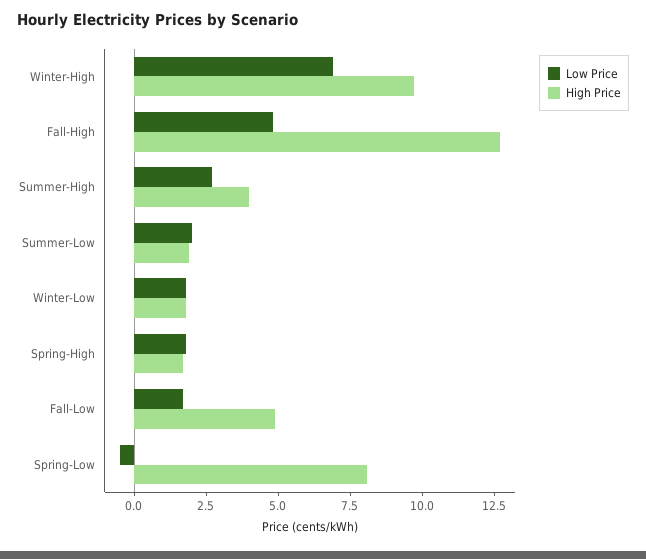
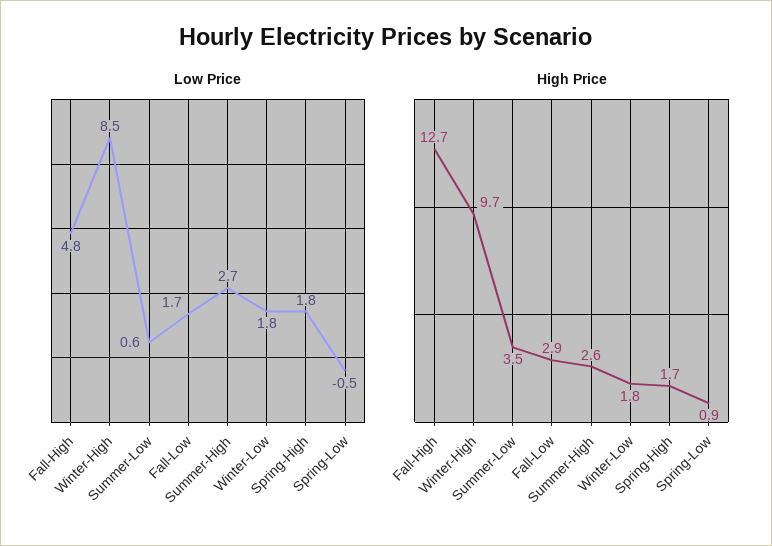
Low Price, Winter-High: 7 -> 8.5
High Price, Summer-High: 4 -> 2.6
Low Price, Summer-Low: 2 -> 0.6
High Price, Summer-Low: 2 -> 3.5
High Price, Fall-Low: 5 -> 2.9
High Price, Spring-Low: 8 -> 0.9

